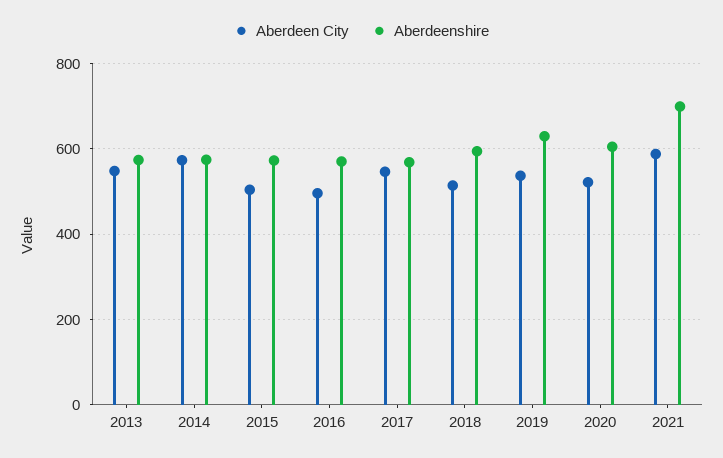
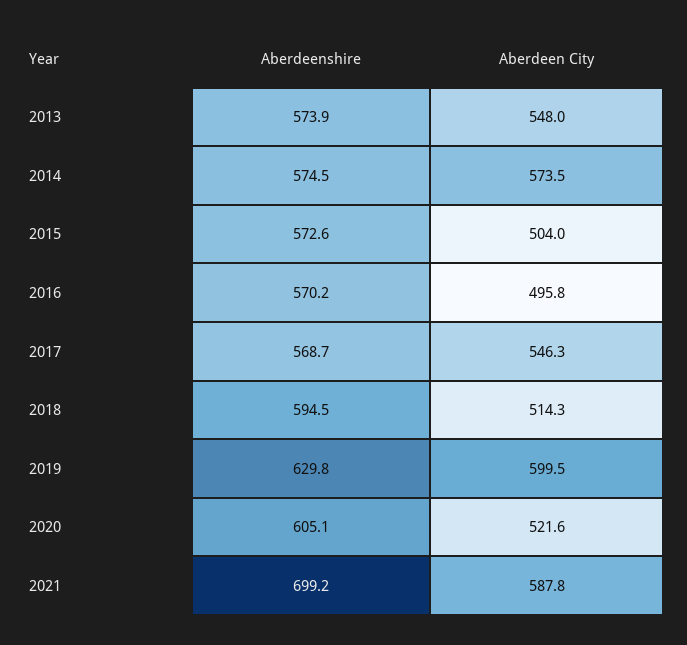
Aberdeen City, 2019: 540 -> 599.5

